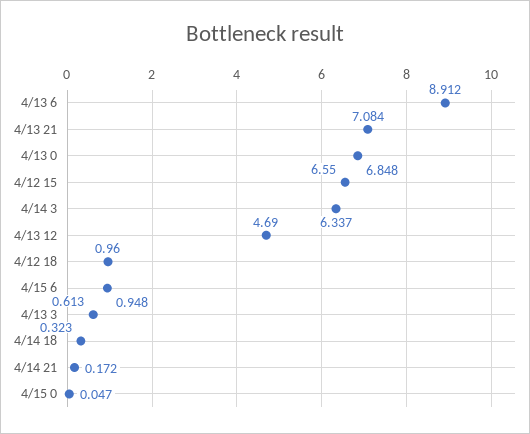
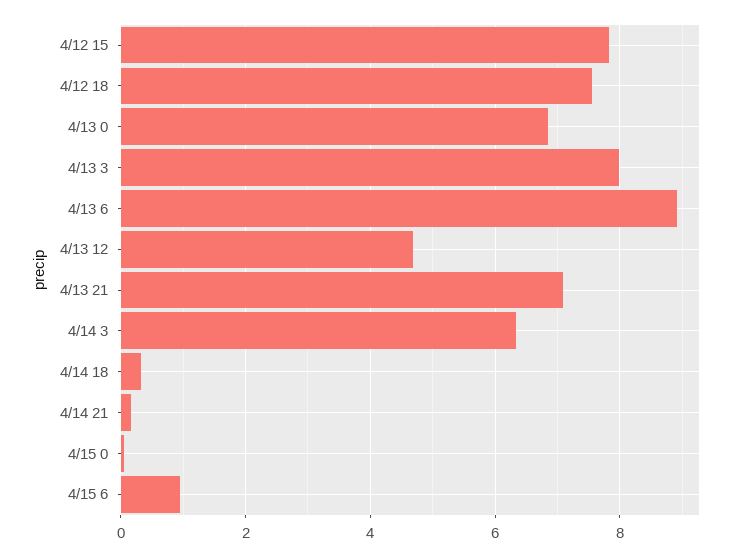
4/12 15: 6.55 -> 7.8
4/12 18: 0.96 -> 7.6
4/13 3: 0.613 -> 8

